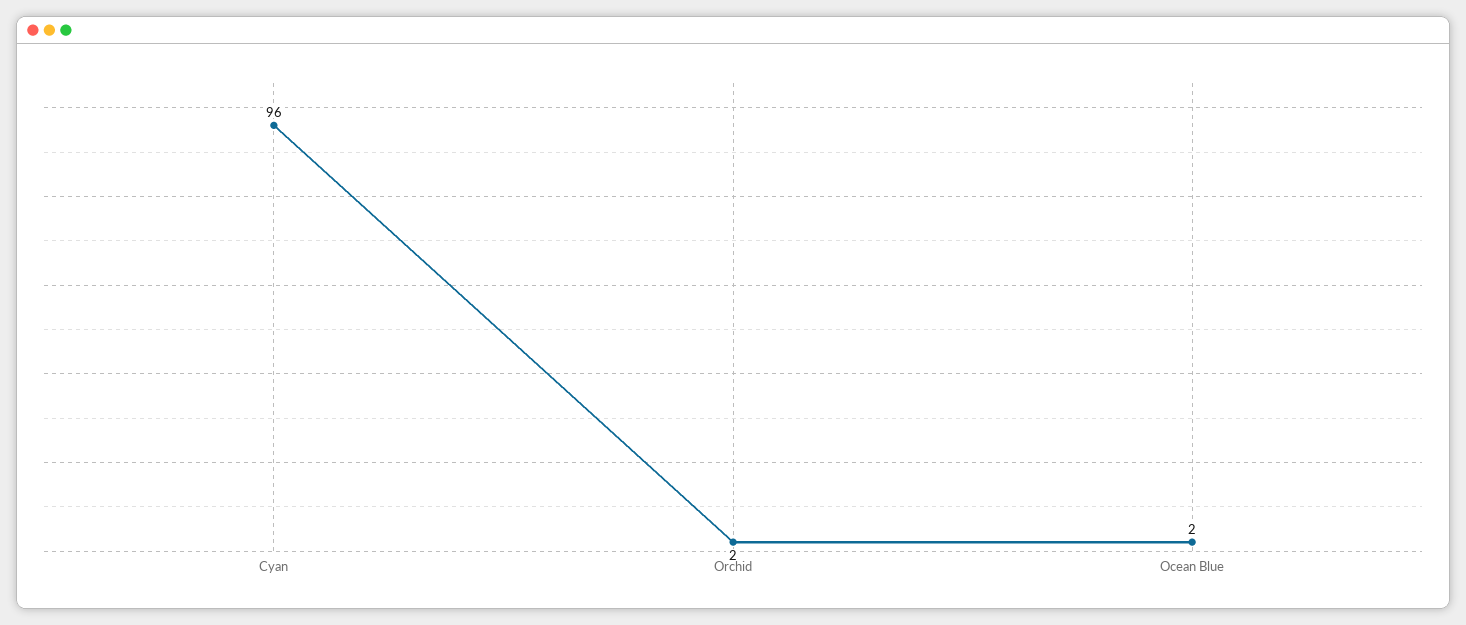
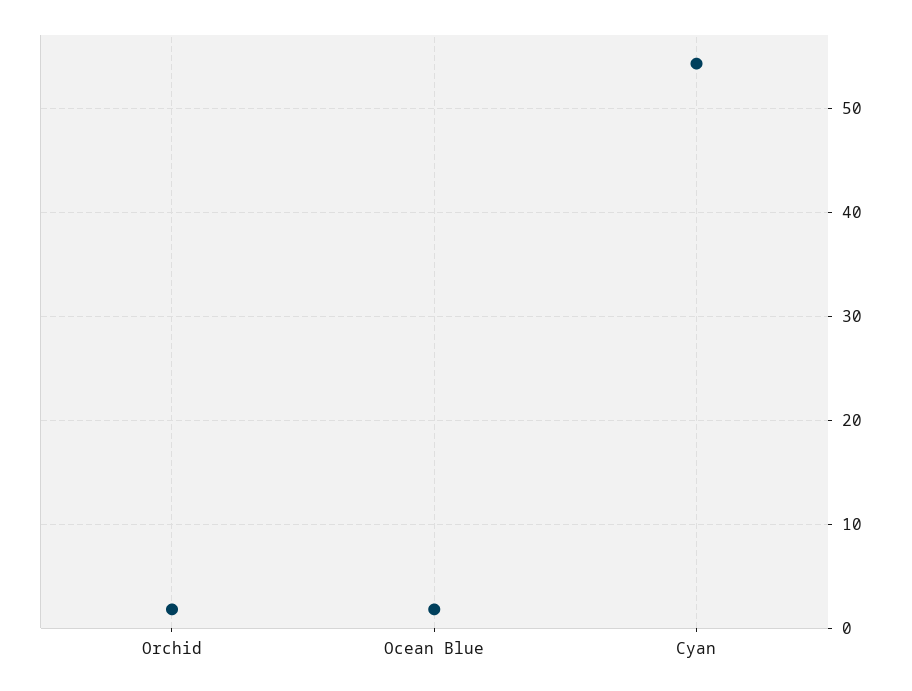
Cyan: 96 -> 54

